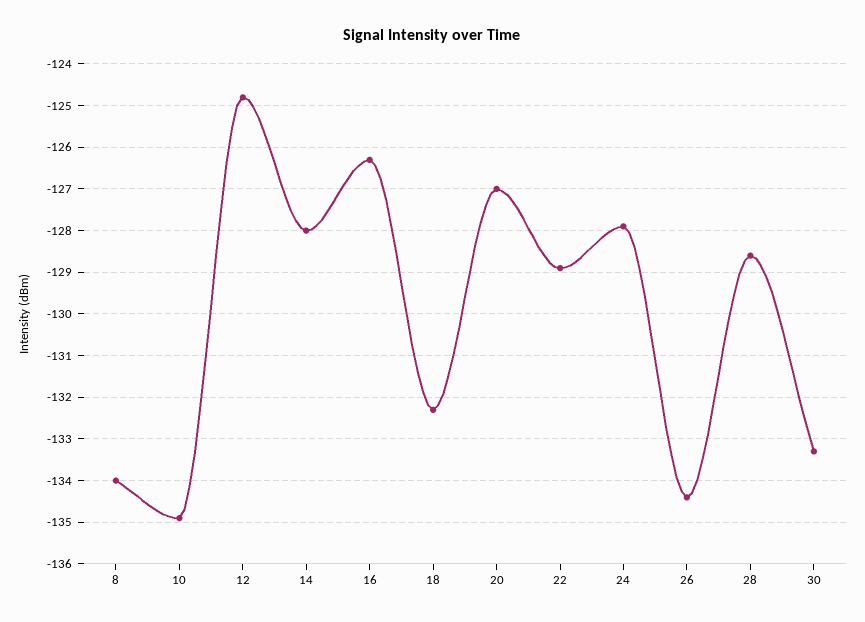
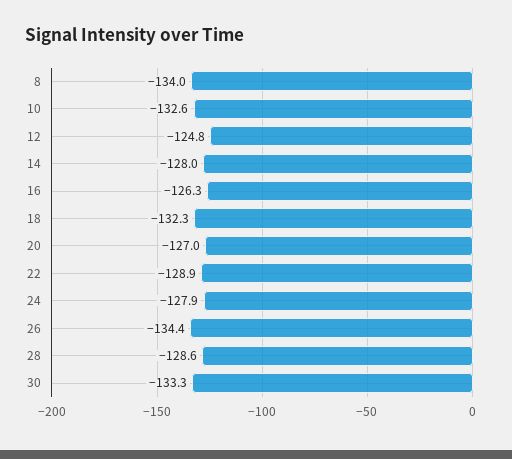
10: -135 -> -132.6

